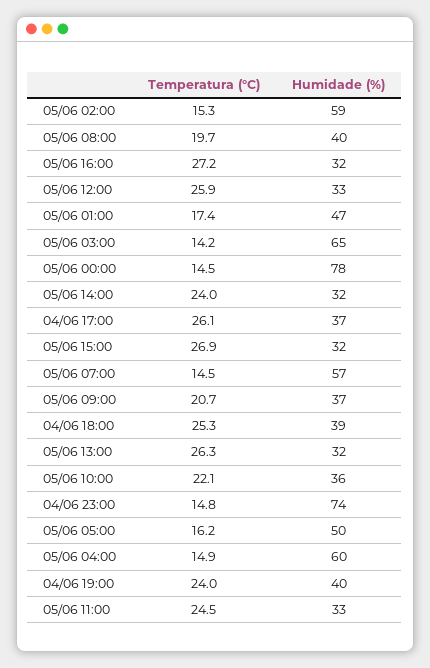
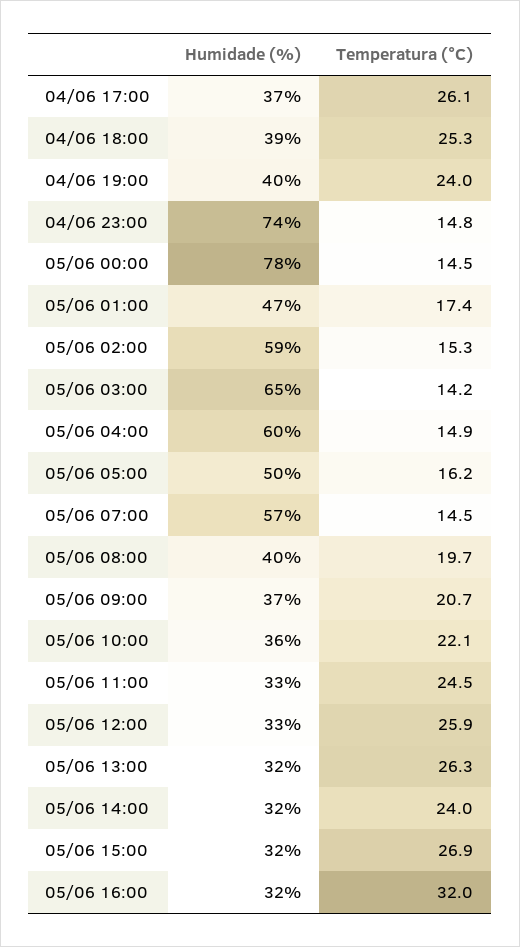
Temperatura (°C), 05/06 16:00: 27.2 -> 32

